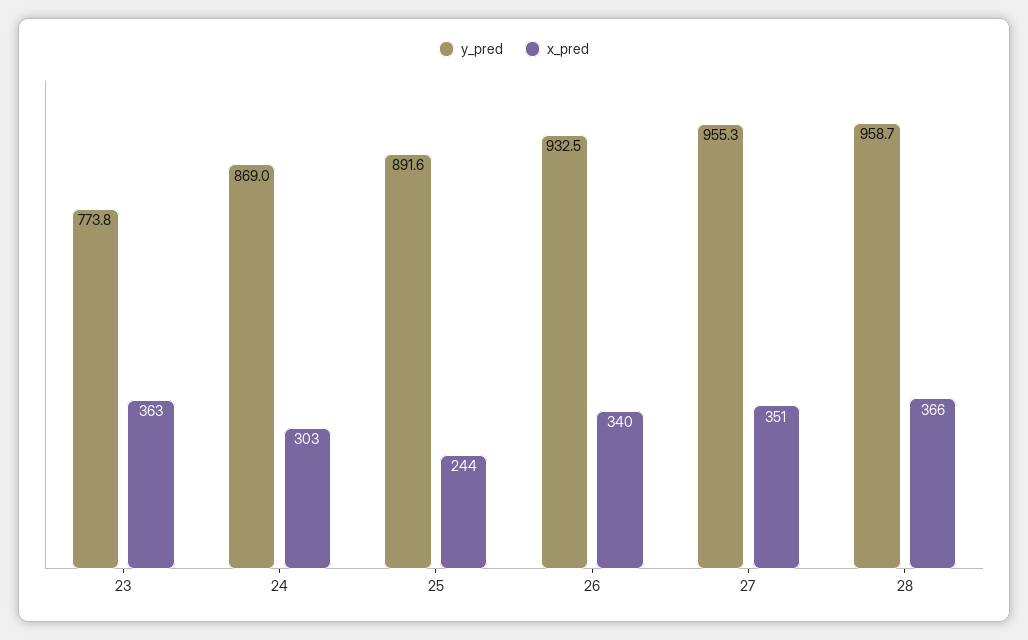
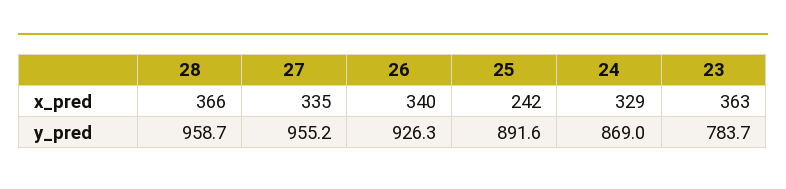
y_pred, 23: 773.8 -> 783.7
x_pred, 24: 303 -> 329
x_pred, 25: 244 -> 242
y_pred, 26: 932.5 -> 926.3
y_pred, 27: 955.3 -> 955.2
x_pred, 27: 351 -> 335

